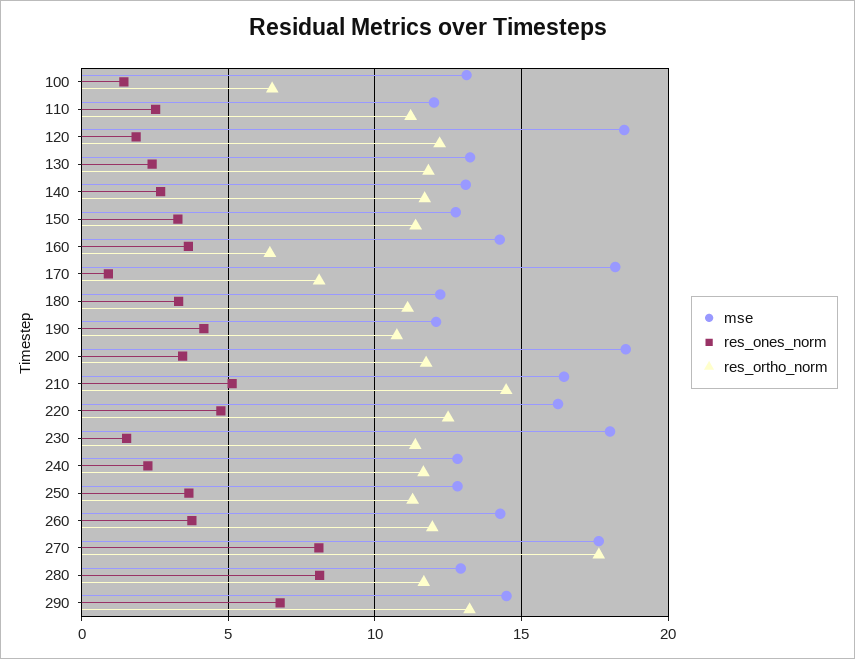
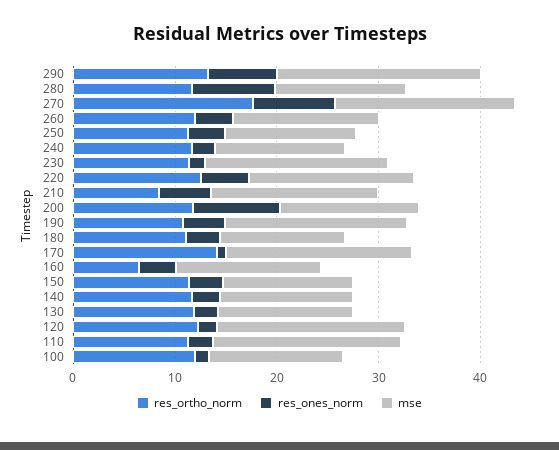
res_ortho_norm, 100: 6.5 -> 12
mse, 110: 12 -> 18
res_ortho_norm, 170: 8 -> 14
mse, 190: 12 -> 18
mse, 200: 18.5 -> 14
res_ones_norm, 200: 3.5 -> 8
res_ortho_norm, 210: 14.5 -> 8
mse, 290: 14.5 -> 20

